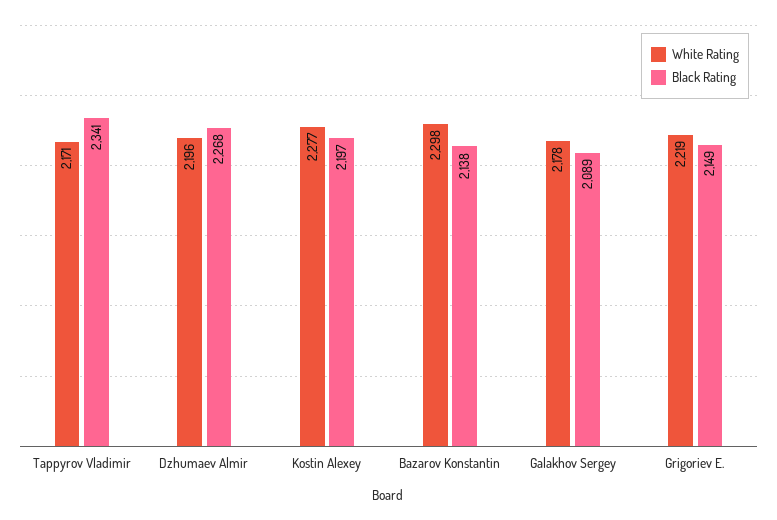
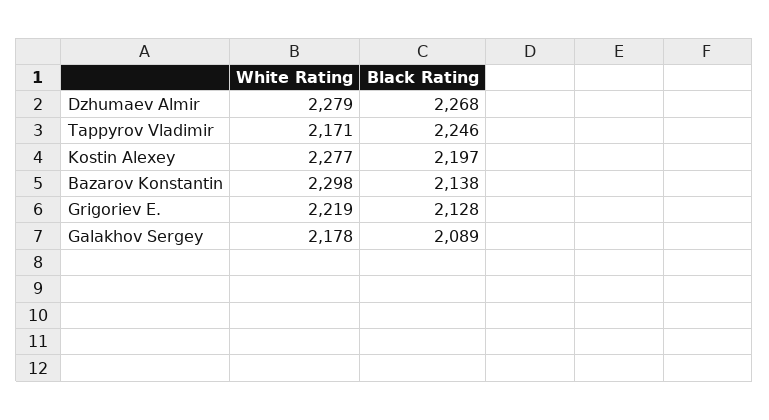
Black Rating, Tappyrov Vladimir: 2341 -> 2246
White Rating, Dzhumaev Almir: 2196 -> 2279
Black Rating, Grigoriev E.: 2149 -> 2128

